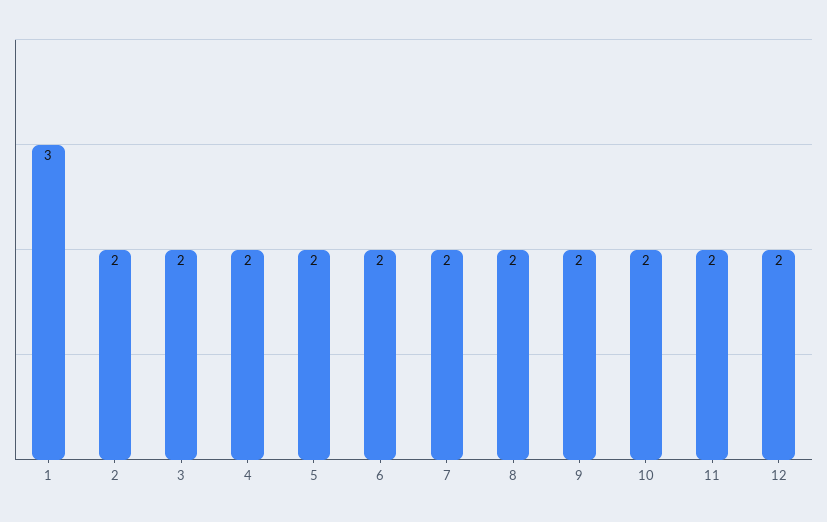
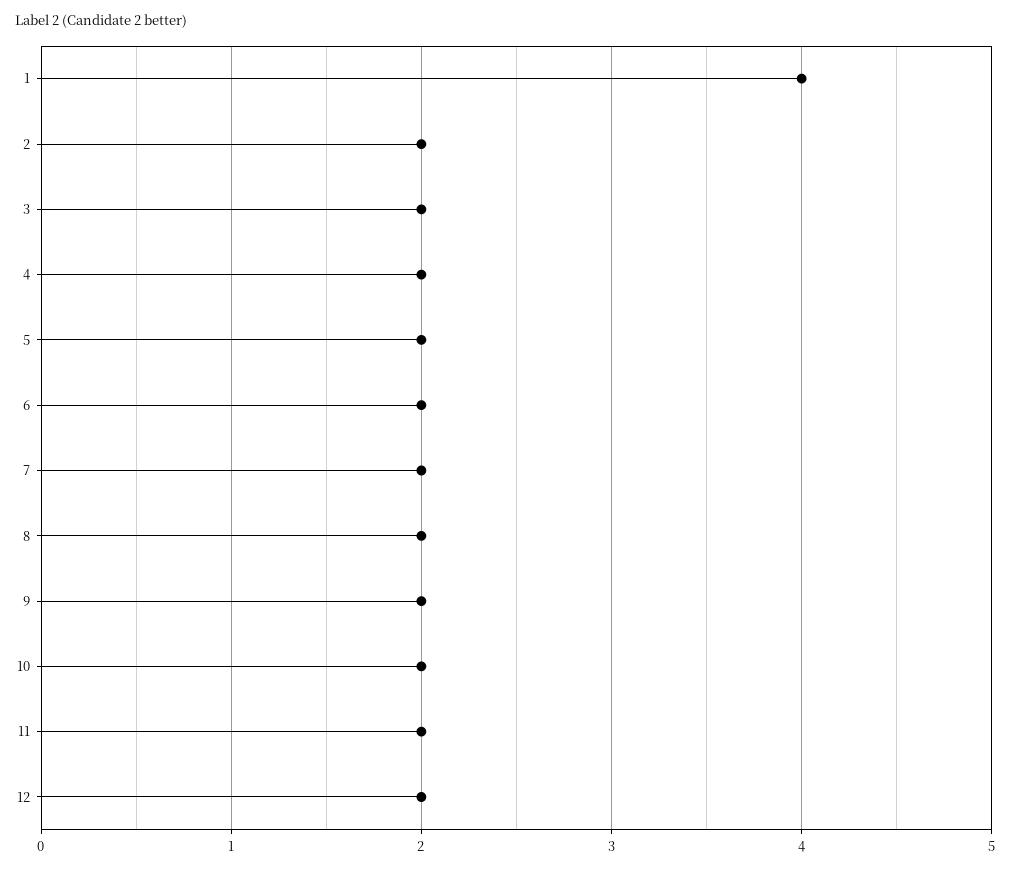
1: 3 -> 4

